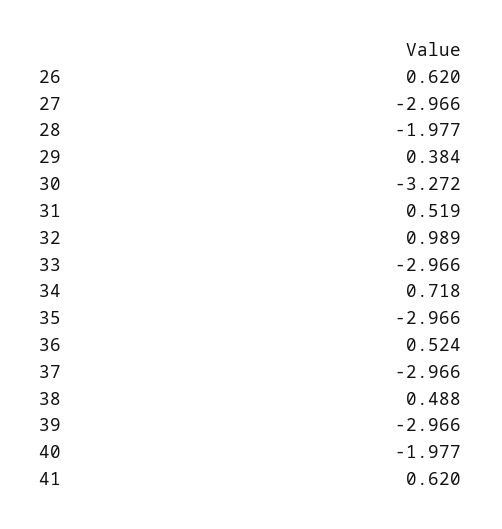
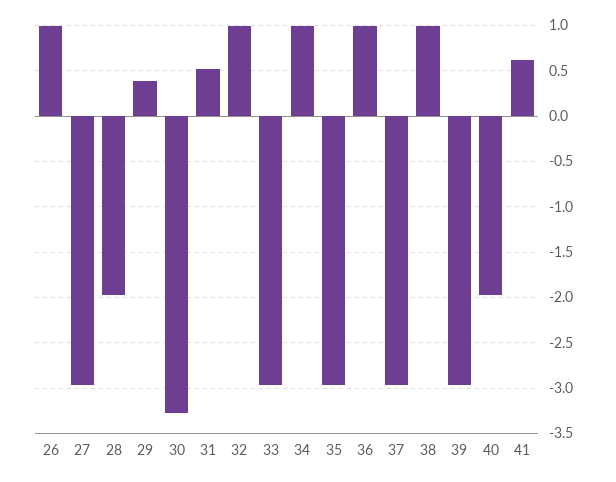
26: 0.62 -> 1
34: 0.718 -> 1
36: 0.524 -> 1
38: 0.488 -> 1

